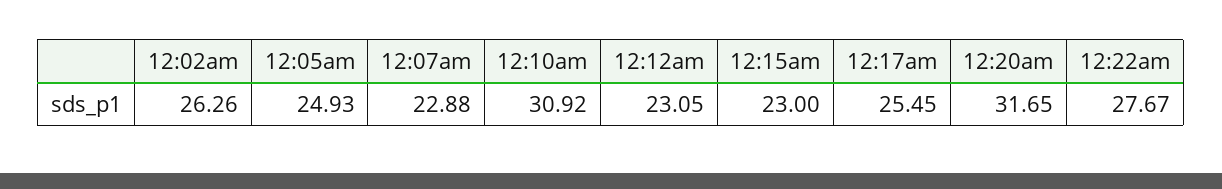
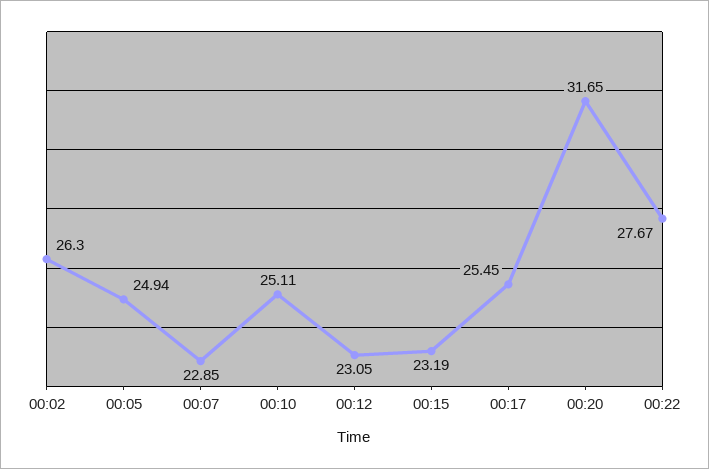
12:02am: 26.26 -> 26.3
12:05am: 24.93 -> 24.94
12:07am: 22.88 -> 22.85
12:10am: 30.92 -> 25.11
12:15am: 23 -> 23.19

